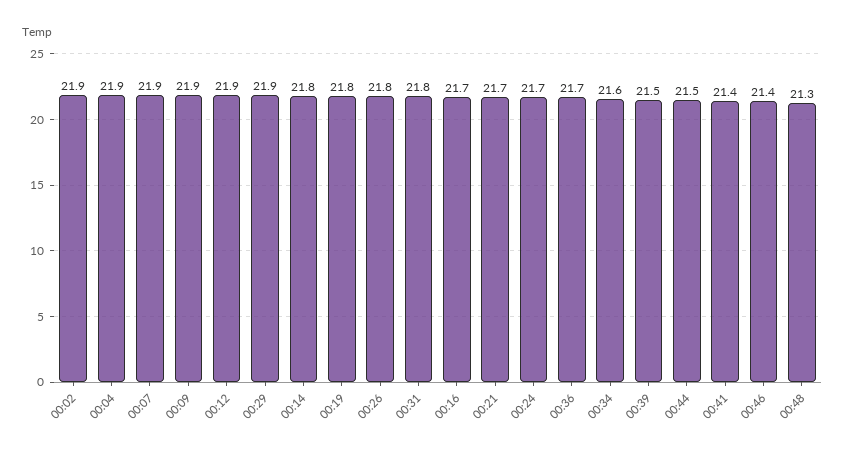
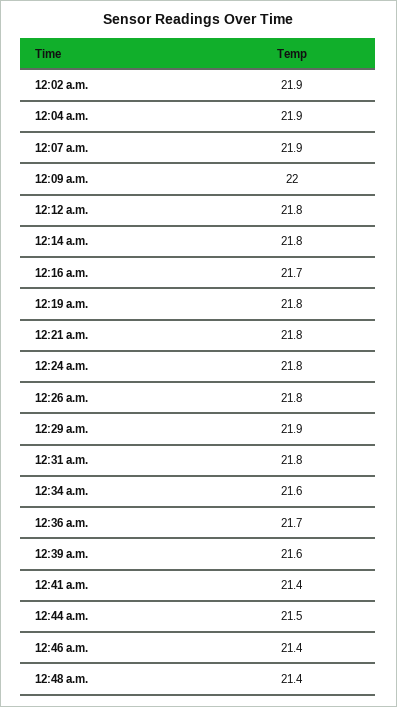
00:09: 21.9 -> 22
00:12: 21.9 -> 21.8
00:21: 21.7 -> 21.8
00:24: 21.7 -> 21.8
00:39: 21.5 -> 21.6
00:48: 21.3 -> 21.4

